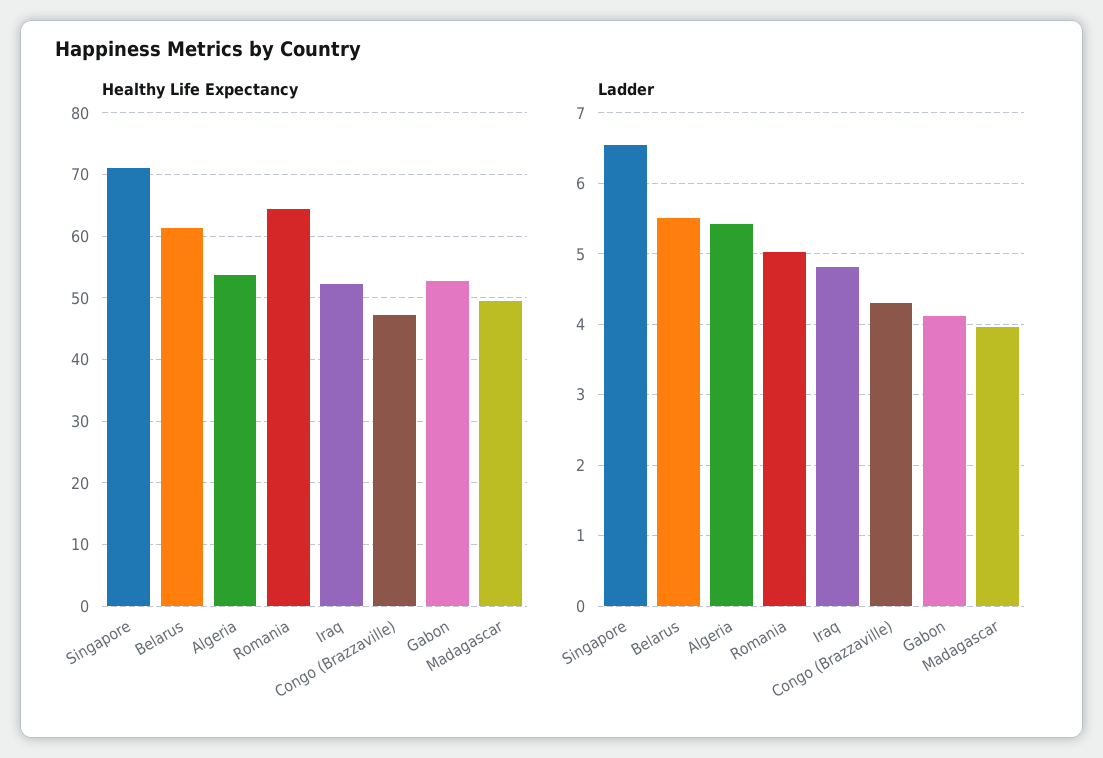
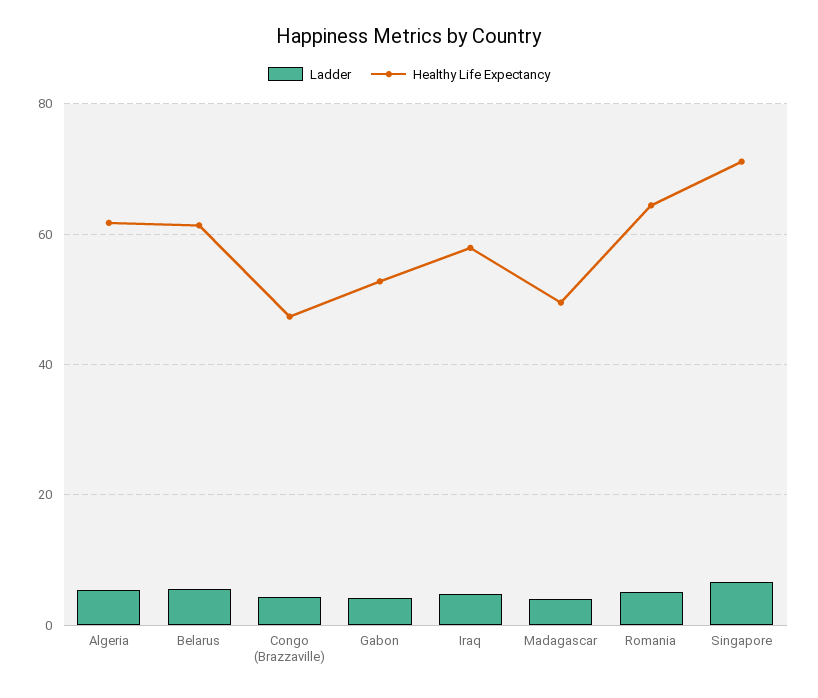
Healthy Life Expectancy, Algeria: 54 -> 62
Healthy Life Expectancy, Iraq: 52 -> 58

